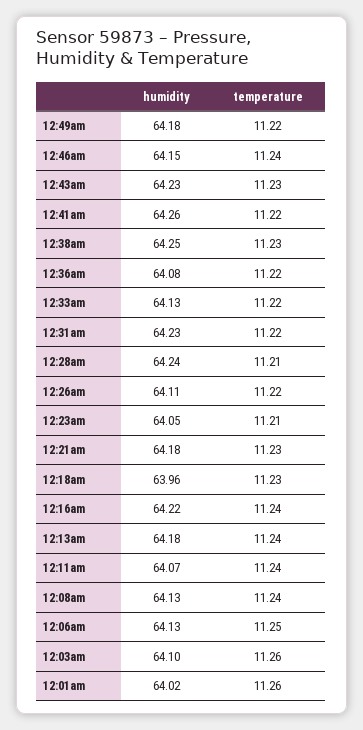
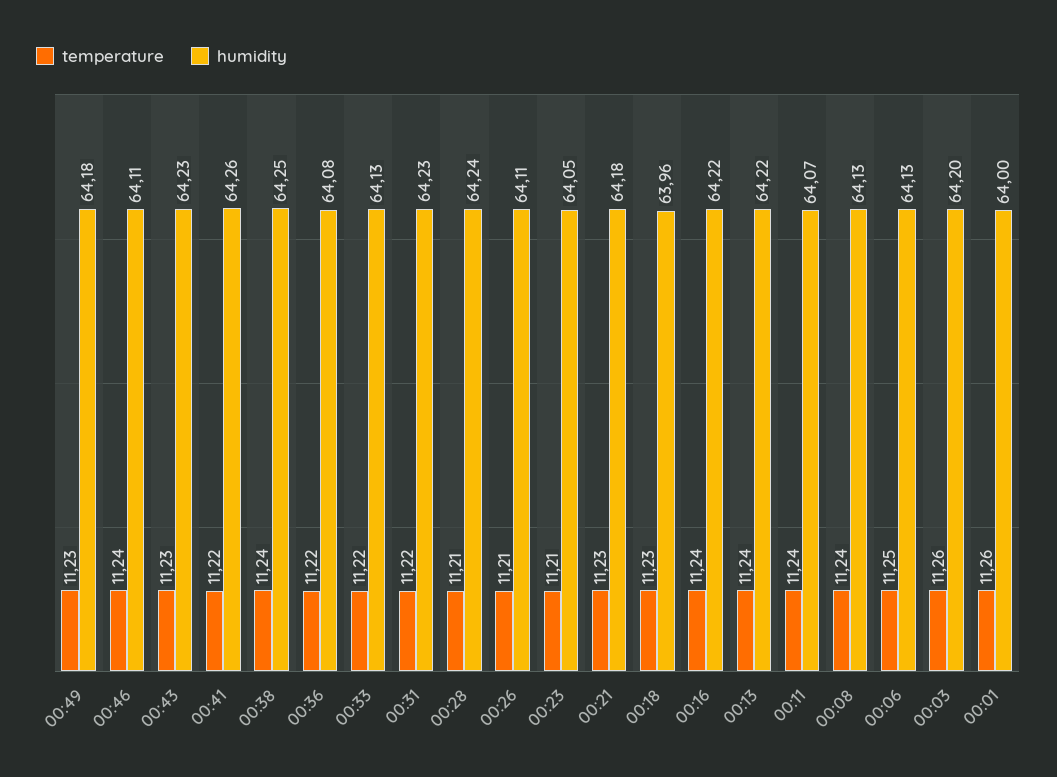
temperature, 12:49am: 11.22 -> 11.23
humidity, 12:46am: 64.15 -> 64.11
temperature, 12:38am: 11.23 -> 11.24
temperature, 12:26am: 11.22 -> 11.21
humidity, 12:13am: 64.18 -> 64.22
humidity, 12:03am: 64.1 -> 64.2
humidity, 12:01am: 64.02 -> 64

